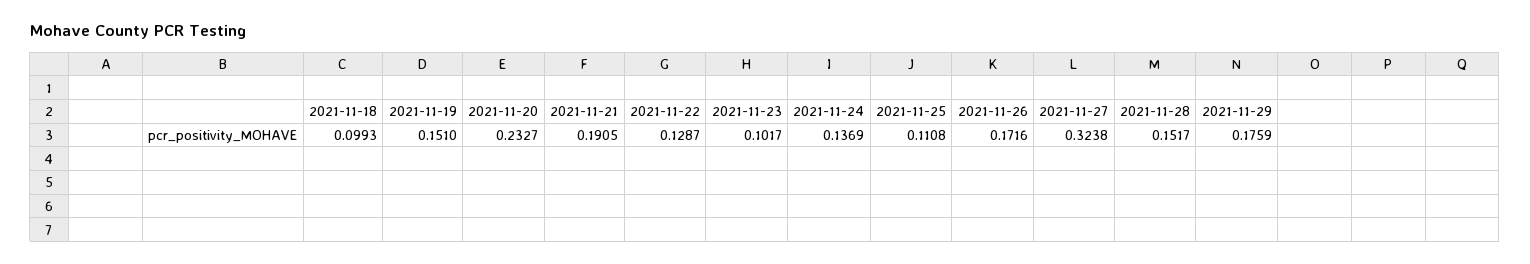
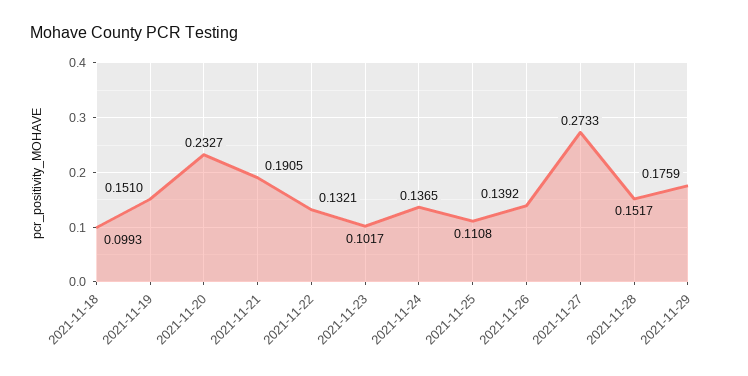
2021-11-22: 0.1287 -> 0.1321
2021-11-24: 0.1369 -> 0.1365
2021-11-26: 0.1716 -> 0.1392
2021-11-27: 0.3238 -> 0.2733

